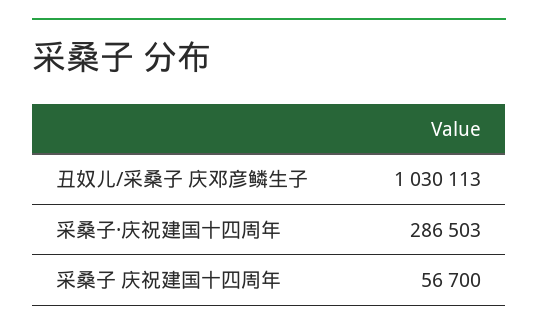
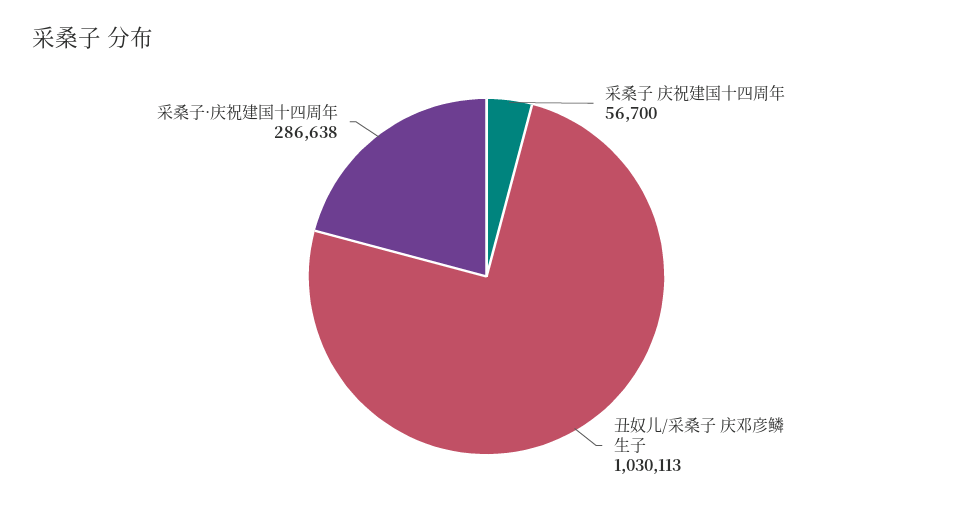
采桑子·庆祝建国十四周年: 286503 -> 286638

